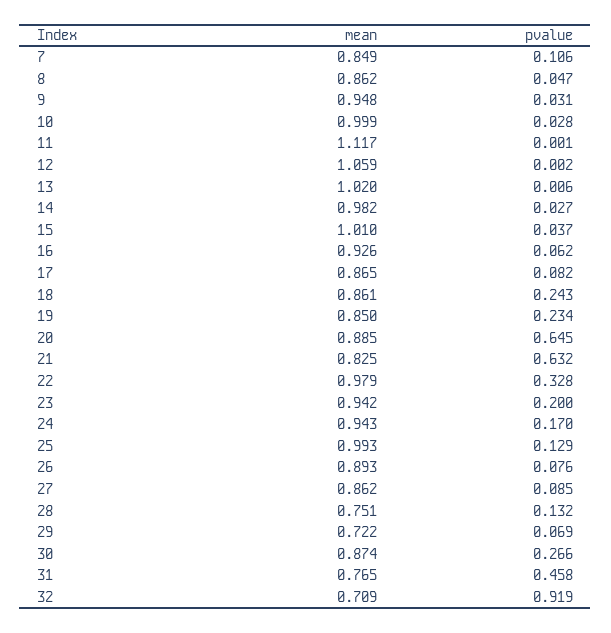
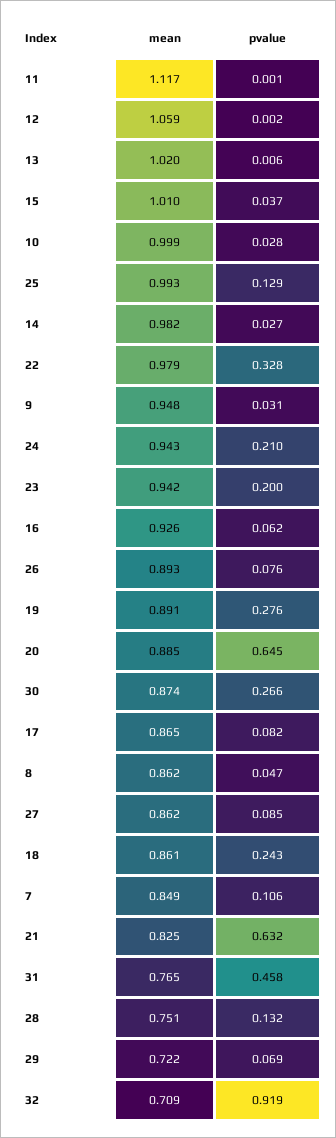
mean, 19: 0.85 -> 0.891
pvalue, 19: 0.234 -> 0.276
pvalue, 24: 0.17 -> 0.21

